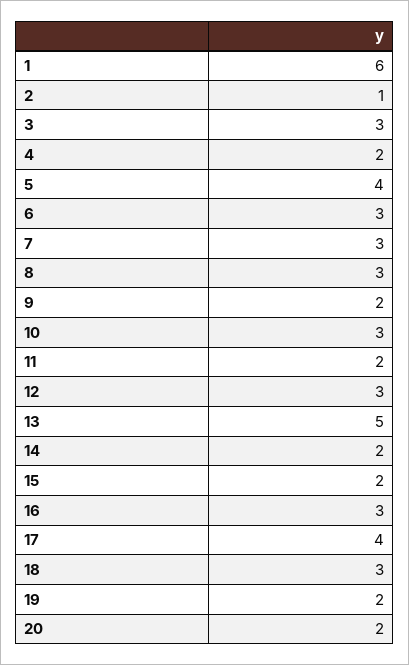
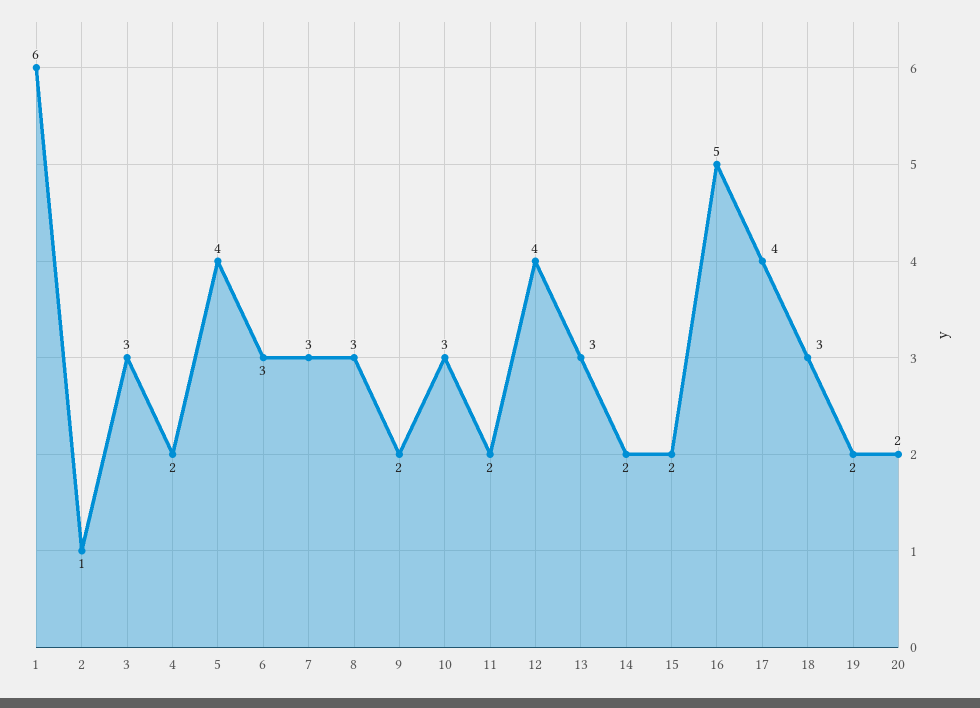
12: 3 -> 4
13: 5 -> 3
16: 3 -> 5

